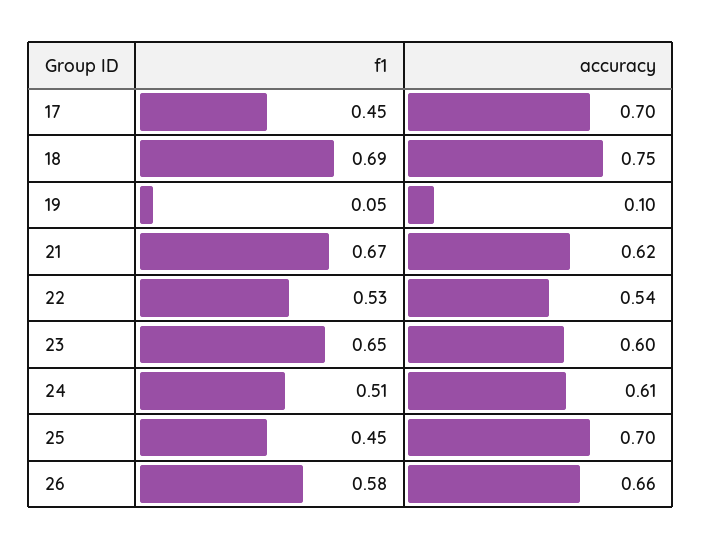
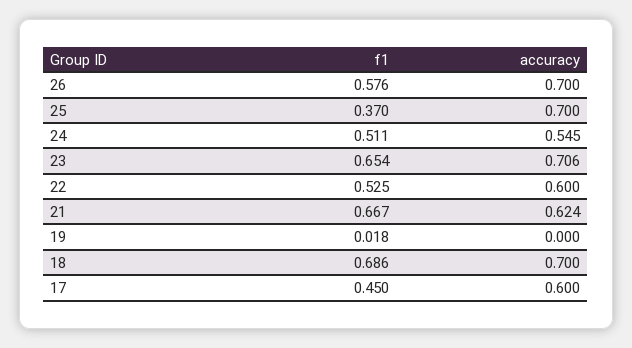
accuracy, 17: 0.7 -> 0.6
accuracy, 18: 0.75 -> 0.7
f1, 19: 0.05 -> 0.018
accuracy, 19: 0.1 -> 0
accuracy, 22: 0.54 -> 0.6
accuracy, 23: 0.6 -> 0.706
accuracy, 24: 0.61 -> 0.545
f1, 25: 0.45 -> 0.37
accuracy, 26: 0.66 -> 0.7

